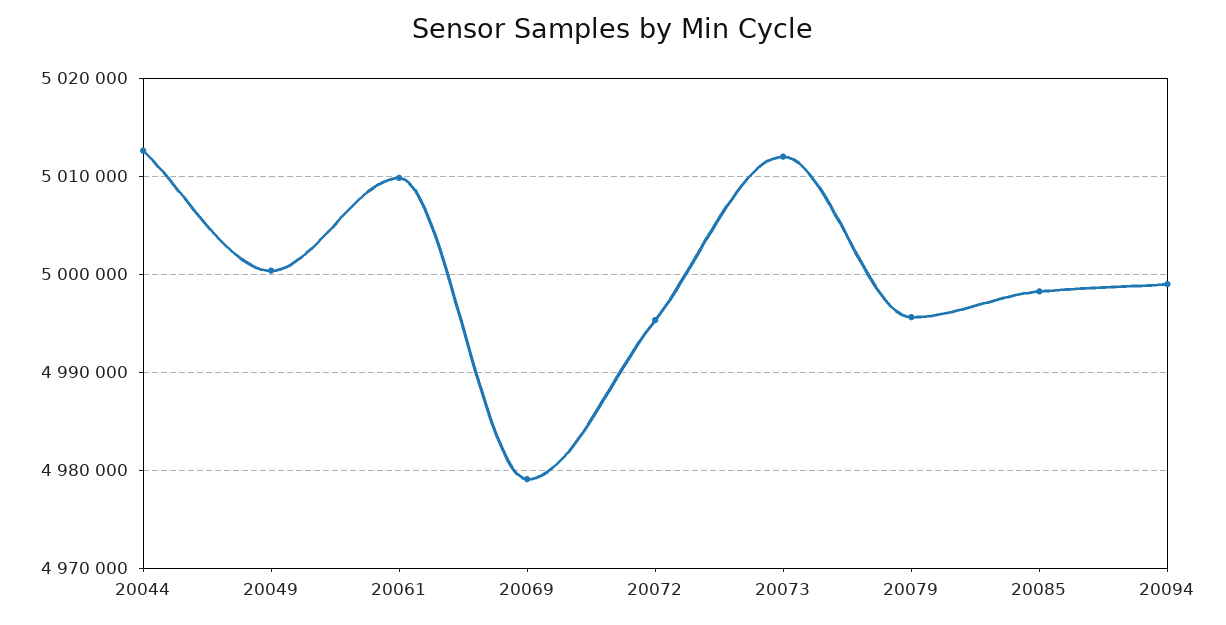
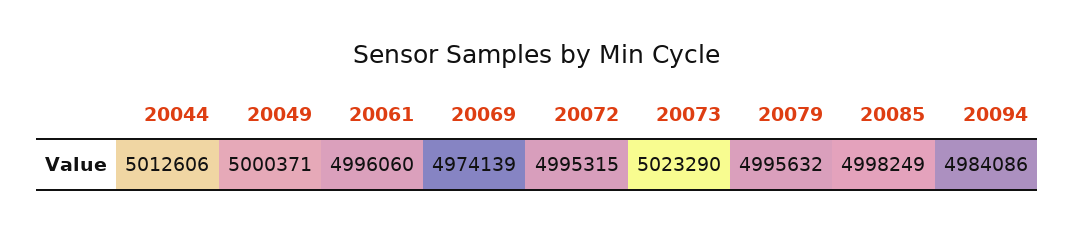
20061: 5010000 -> 4996060
20069: 4979000 -> 4974139
20073: 5012000 -> 5023290
20094: 4999000 -> 4984086

